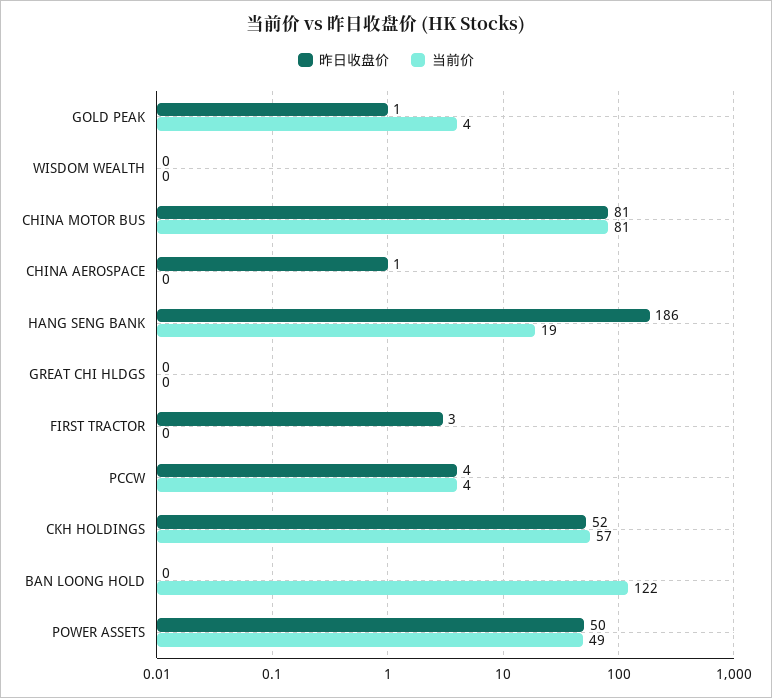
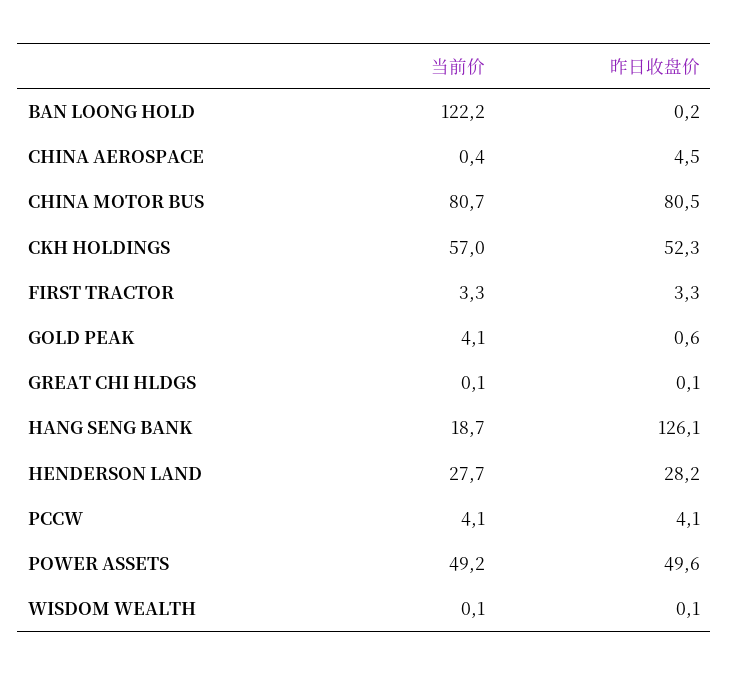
昨日收盘价, CHINA AEROSPACE: 1 -> 4.5
昨日收盘价, HANG SENG BANK: 186 -> 126.1
当前价, FIRST TRACTOR: 0 -> 3.3
当前价, HENDERSON LAND: none -> 27.7
昨日收盘价, HENDERSON LAND: none -> 28.2

